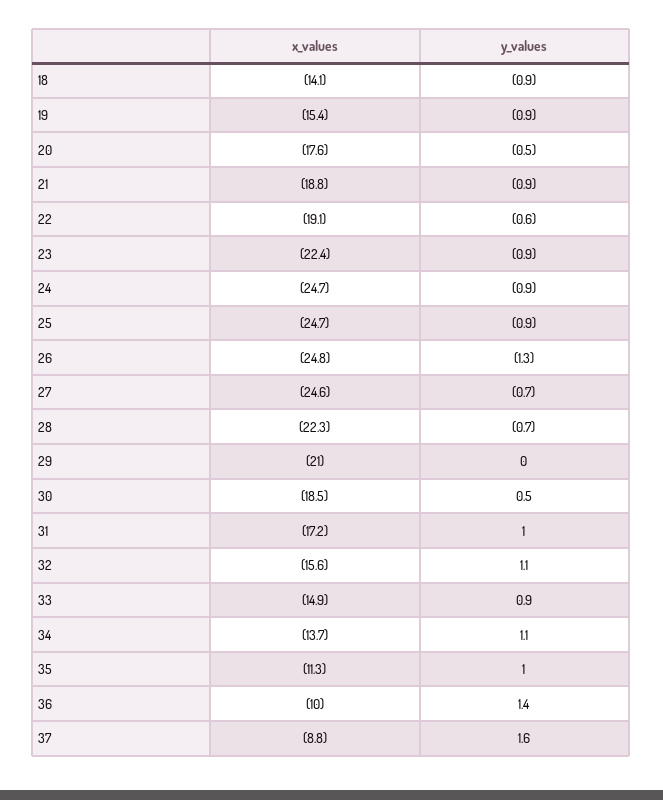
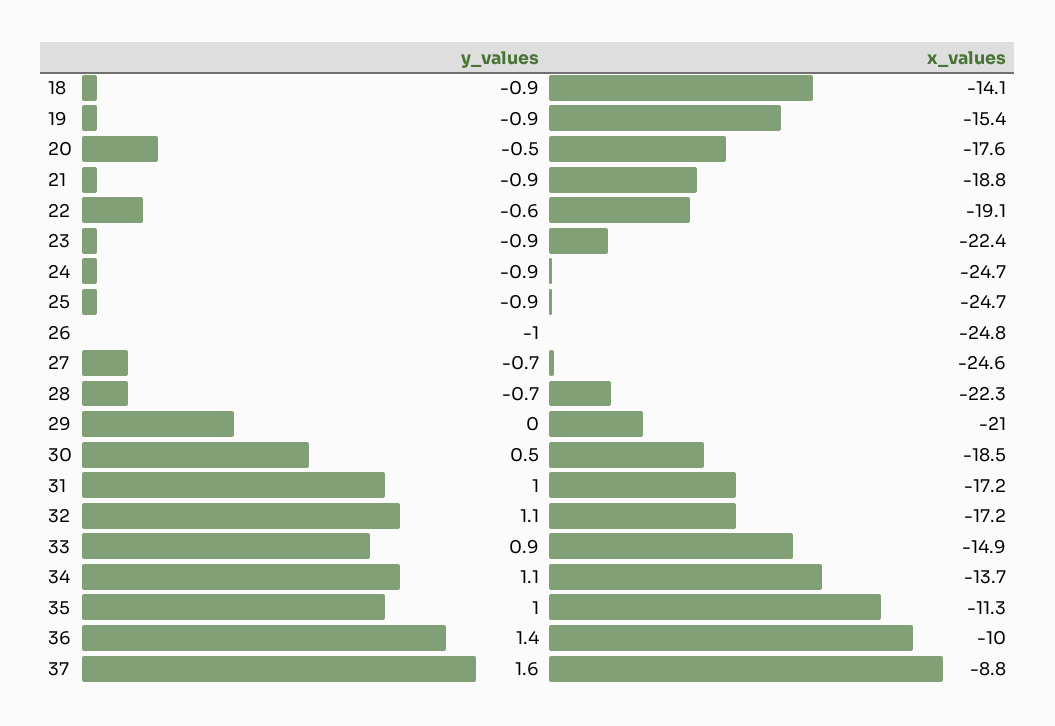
y_values, 26: -1.3 -> -1
x_values, 32: -15.6 -> -17.2

